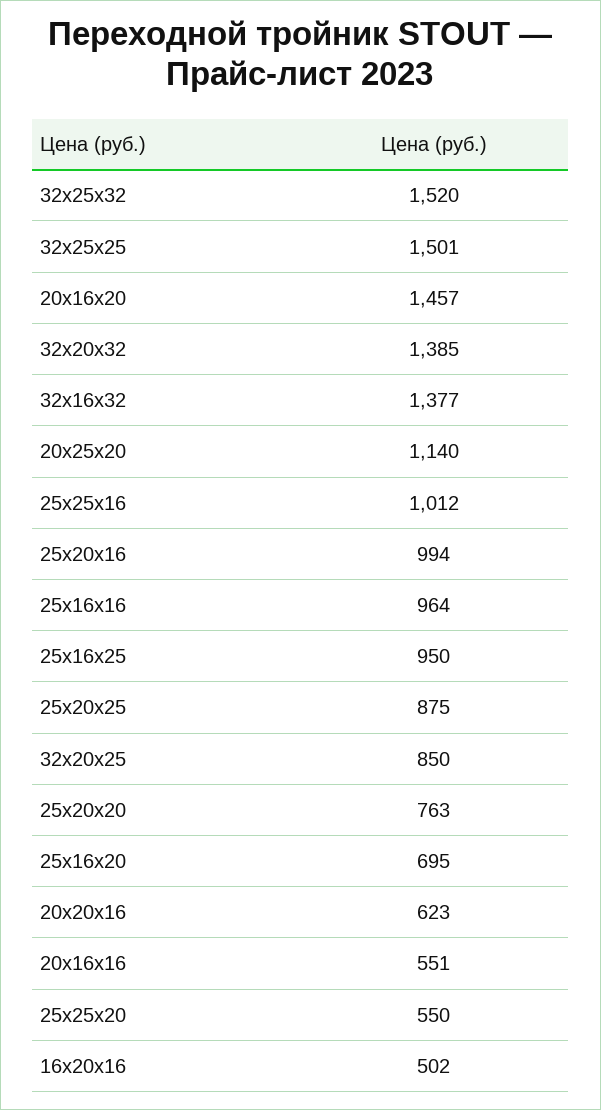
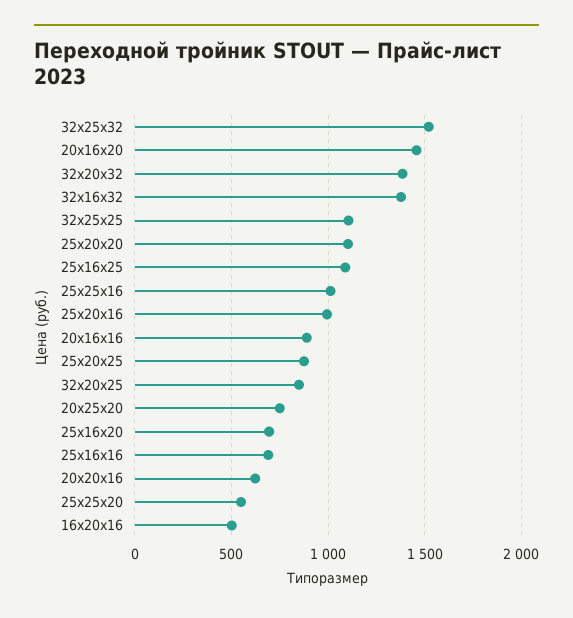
32x25x25: 1501 -> 1100
20x25x20: 1140 -> 750
25x16x16: 964 -> 700
25x16x25: 950 -> 1100
25x20x20: 763 -> 1100
20x16x16: 551 -> 900

